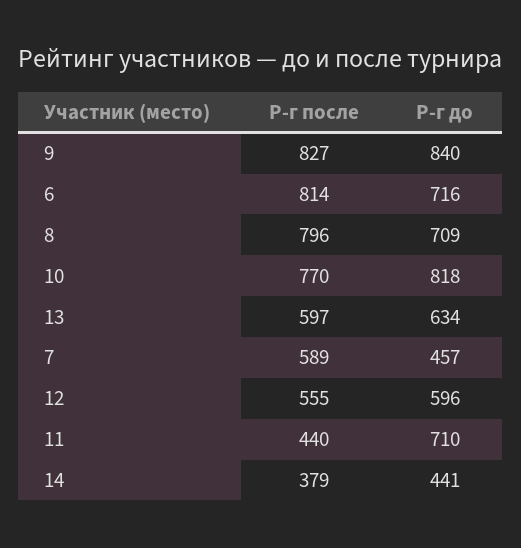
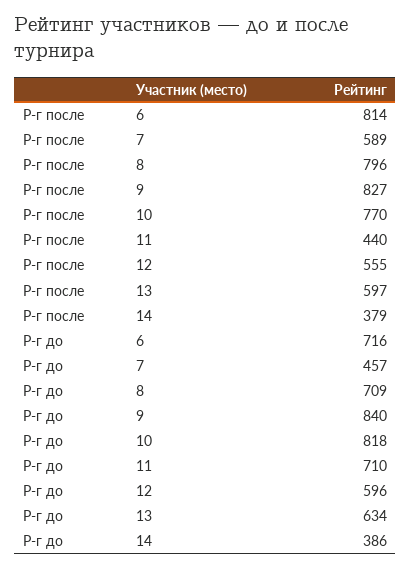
Р-г до, 14: 441 -> 386

